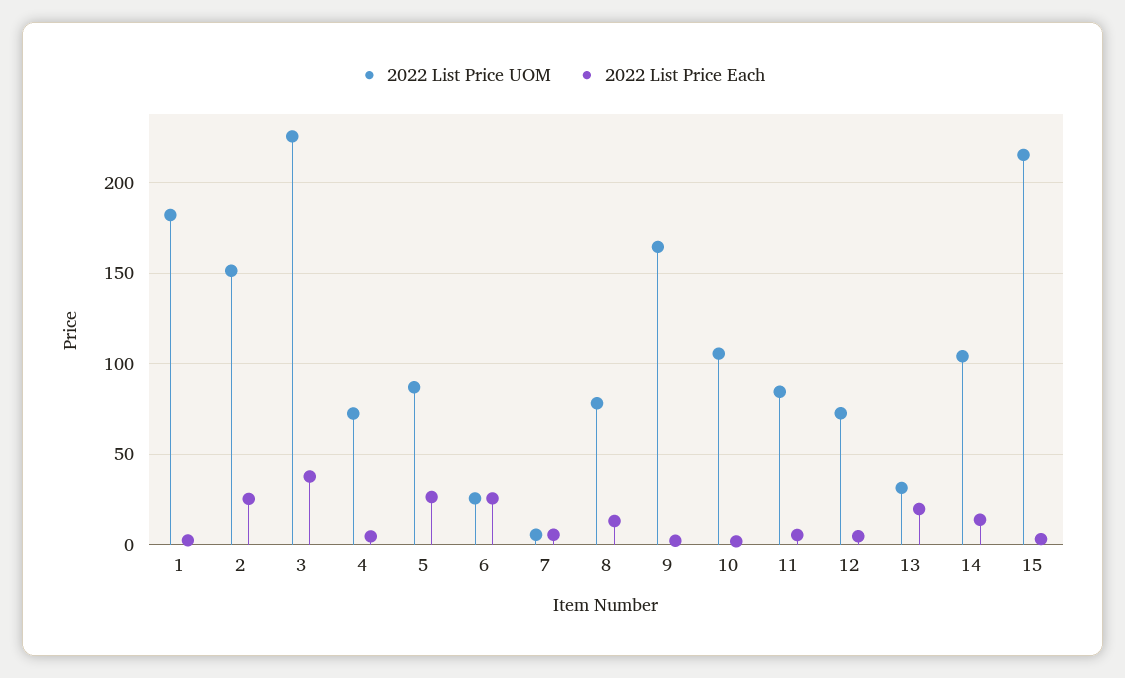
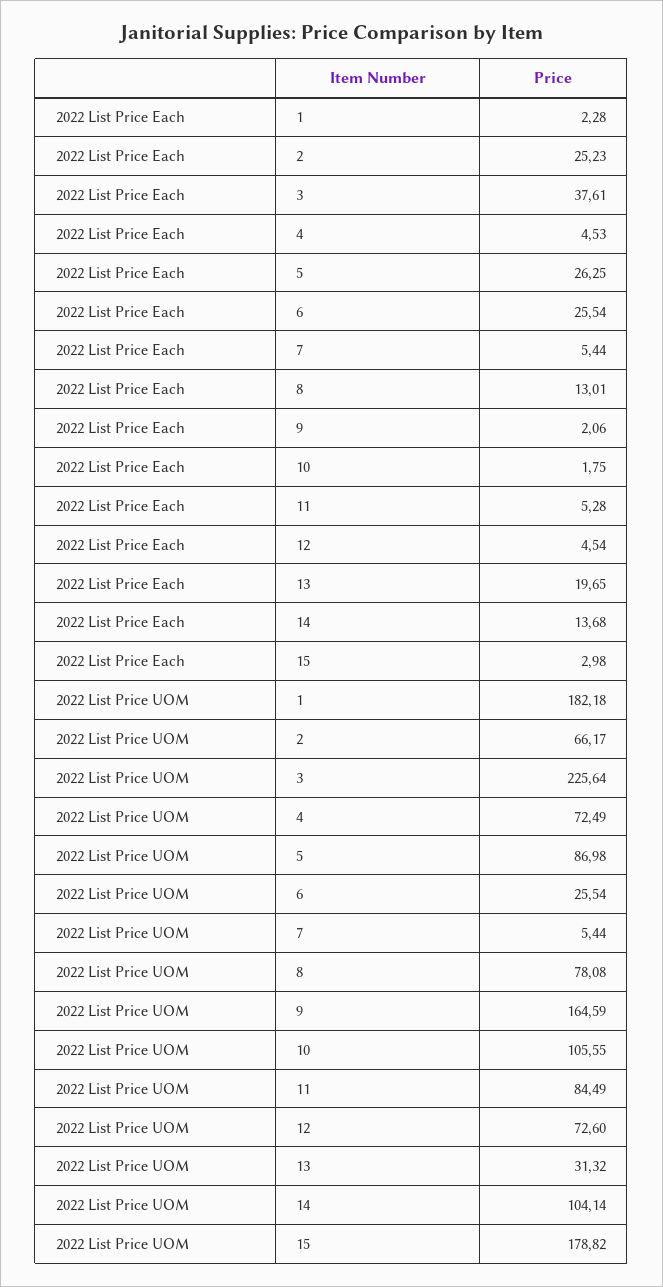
2022 List Price UOM, 2: 150 -> 66.17
2022 List Price UOM, 15: 215 -> 178.82

